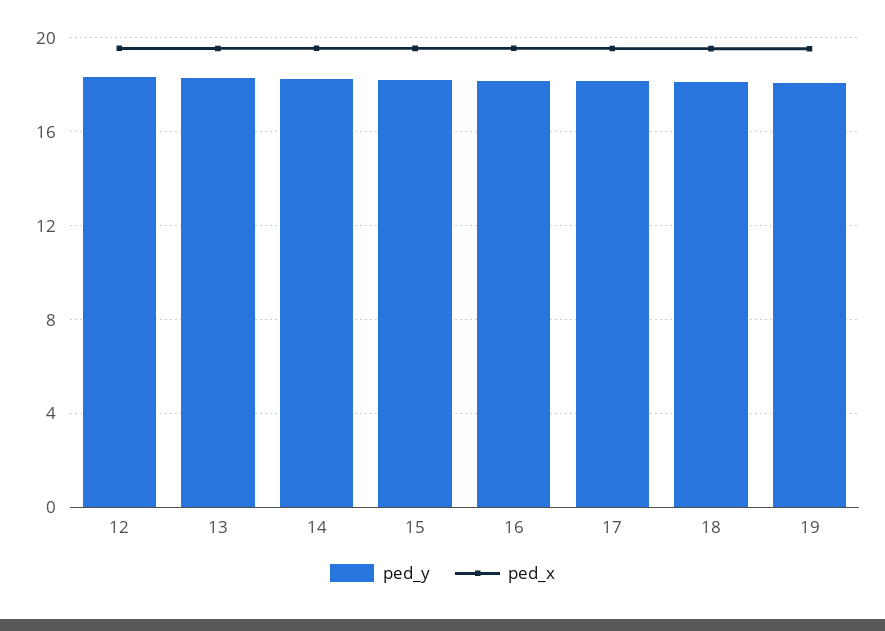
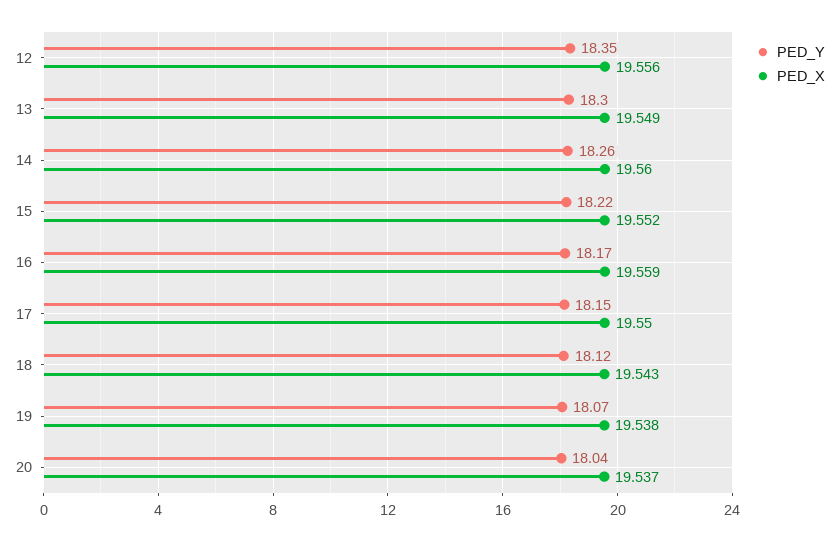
ped_y, 20: none -> 18.04
ped_x, 20: none -> 19.537

